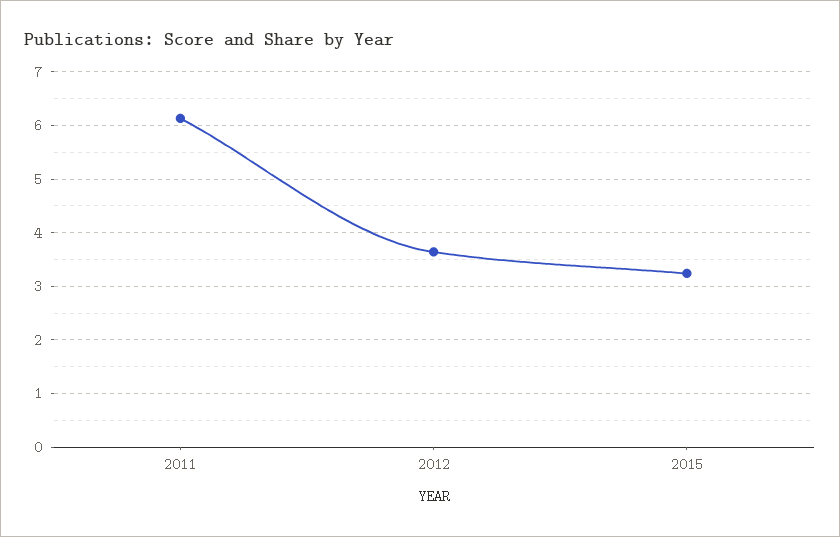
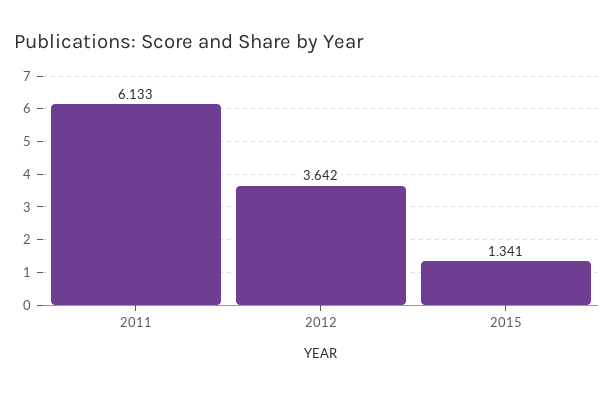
2015: 3.2 -> 1.341

